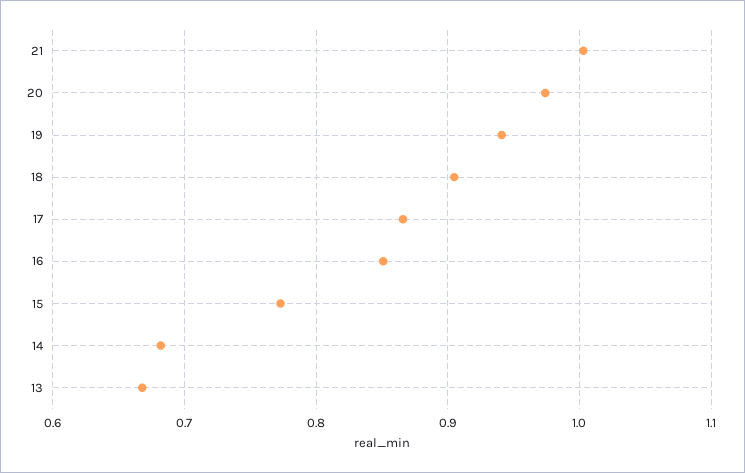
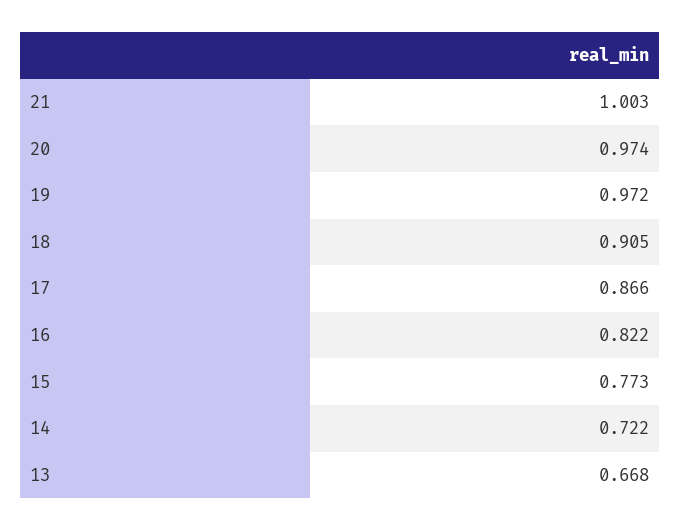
19: 0.94 -> 0.972
16: 0.85 -> 0.822
14: 0.68 -> 0.722

